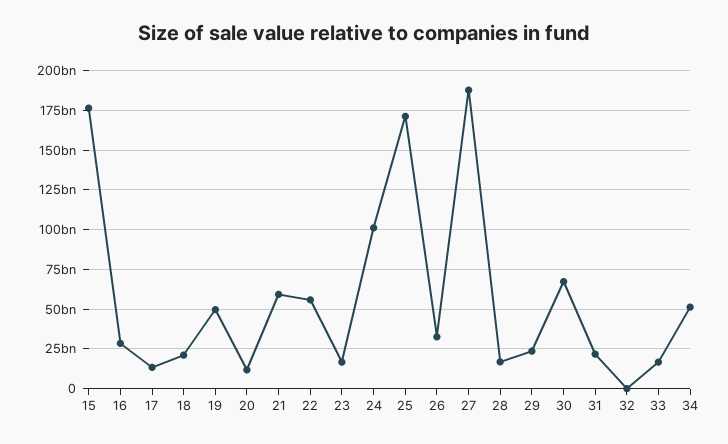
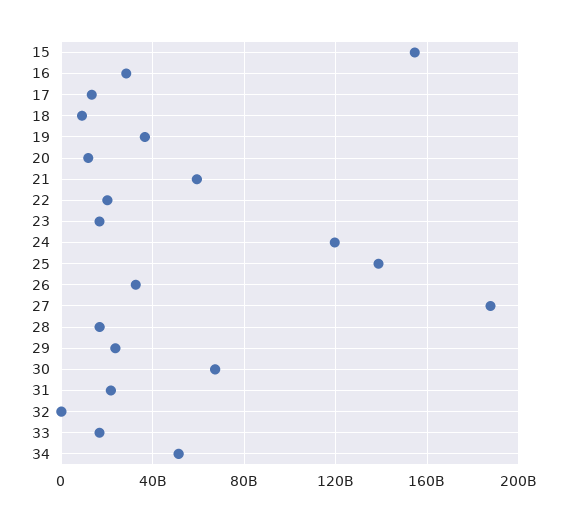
15: 175000000000 -> 155000000000
18: 20000000000 -> 10000000000
19: 50000000000 -> 35000000000
22: 55000000000 -> 20000000000
24: 100000000000 -> 120000000000
25: 170000000000 -> 140000000000

